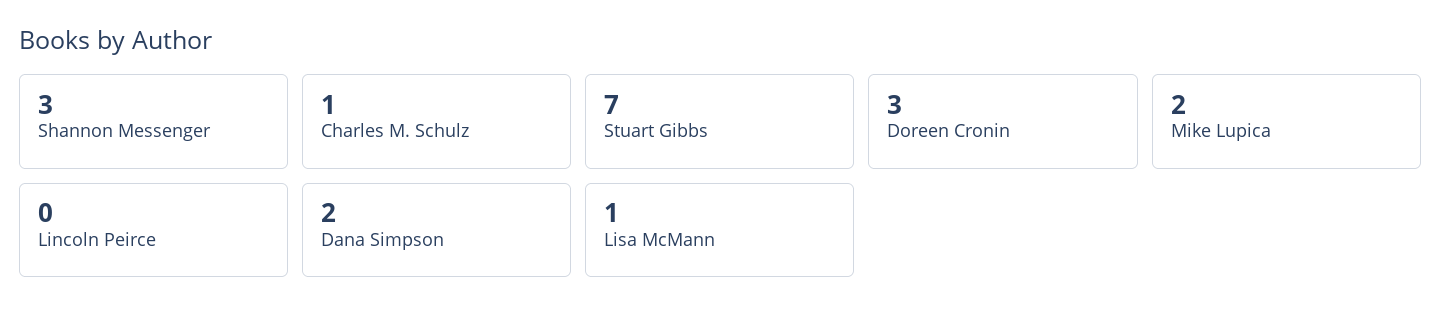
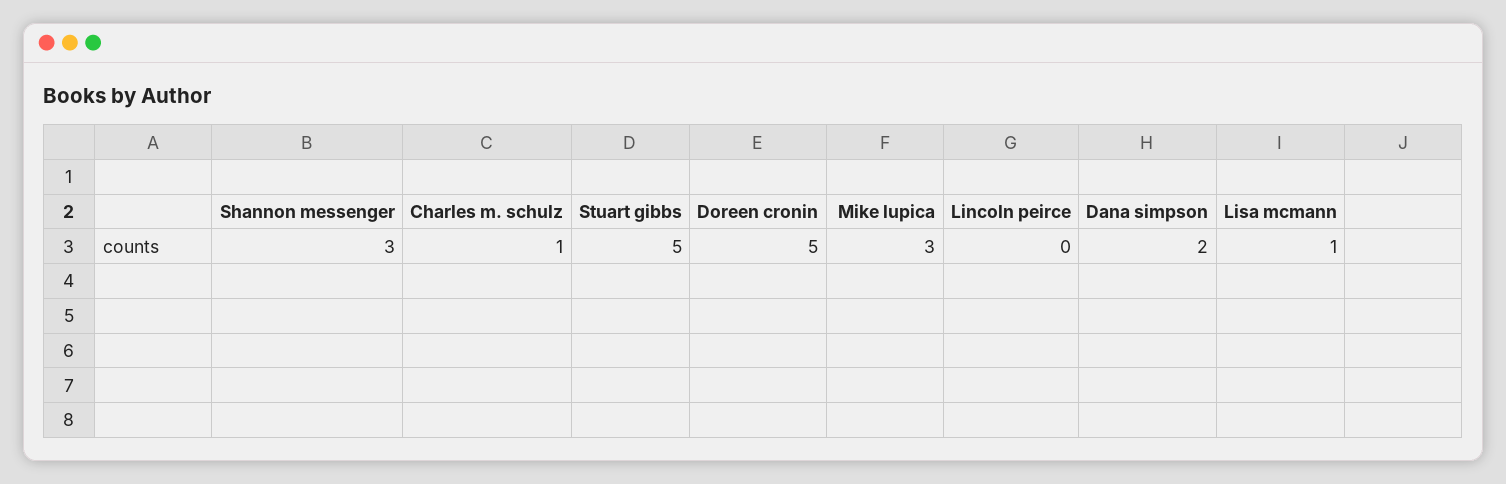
Stuart Gibbs: 7 -> 5
Doreen Cronin: 3 -> 5
Mike Lupica: 2 -> 3

